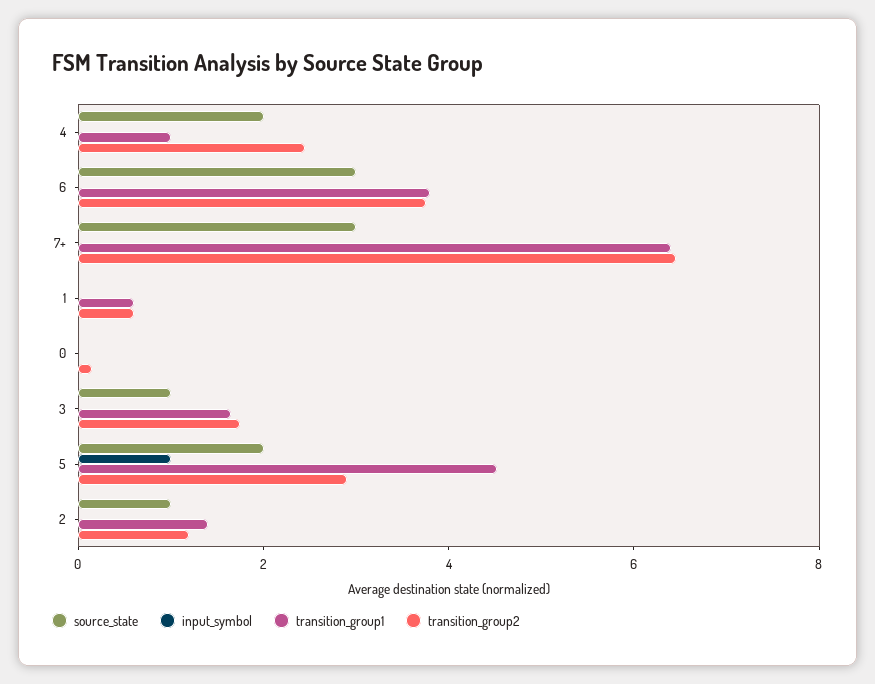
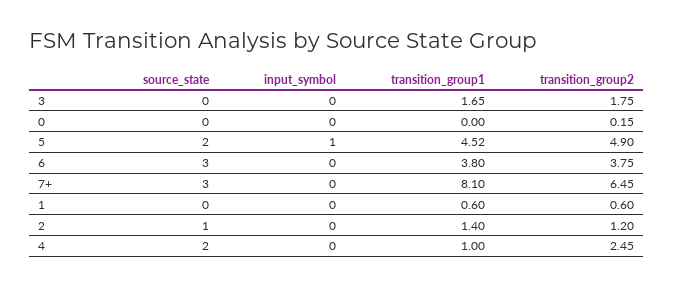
transition_group1, 7+: 6.5 -> 8.1
source_state, 3: 1 -> 0
transition_group2, 5: 3 -> 4.9

